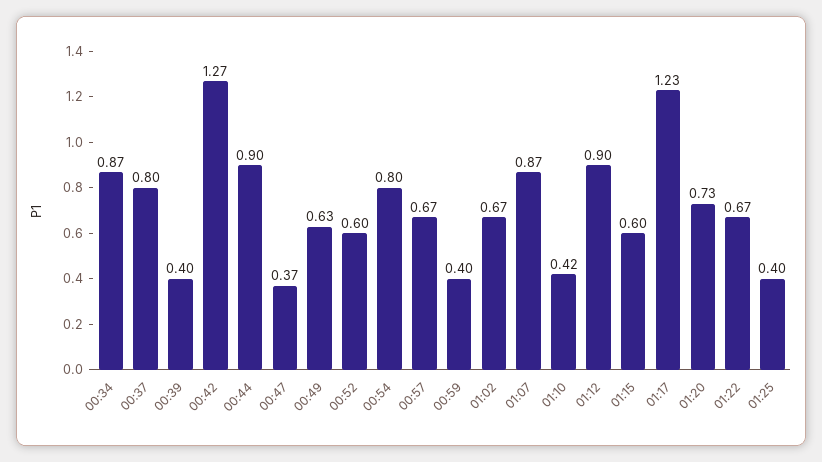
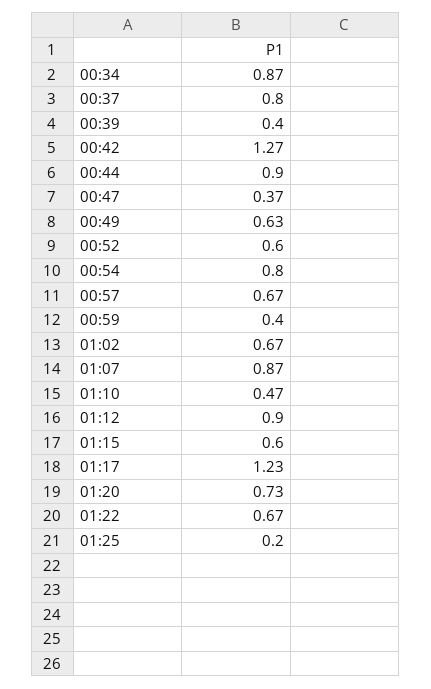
01:10: 0.42 -> 0.47
01:25: 0.4 -> 0.2

